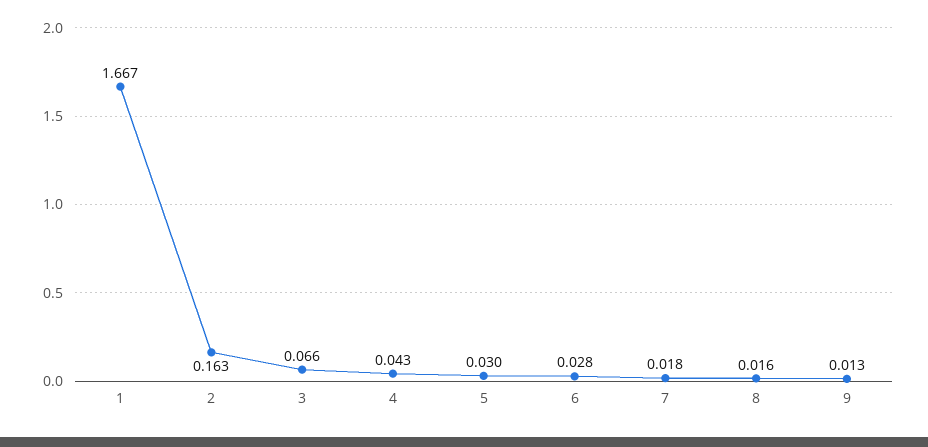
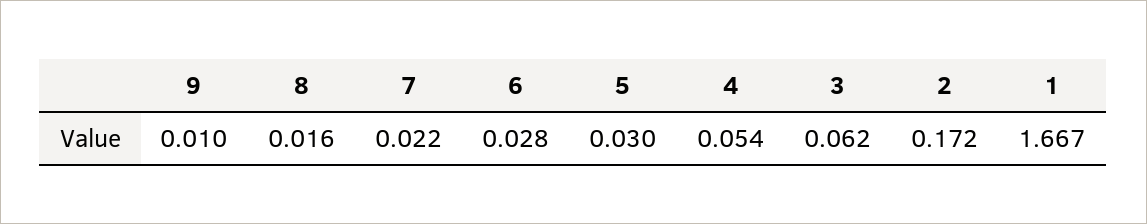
2: 0.163 -> 0.172
3: 0.066 -> 0.062
4: 0.043 -> 0.054
7: 0.018 -> 0.022
9: 0.013 -> 0.01

